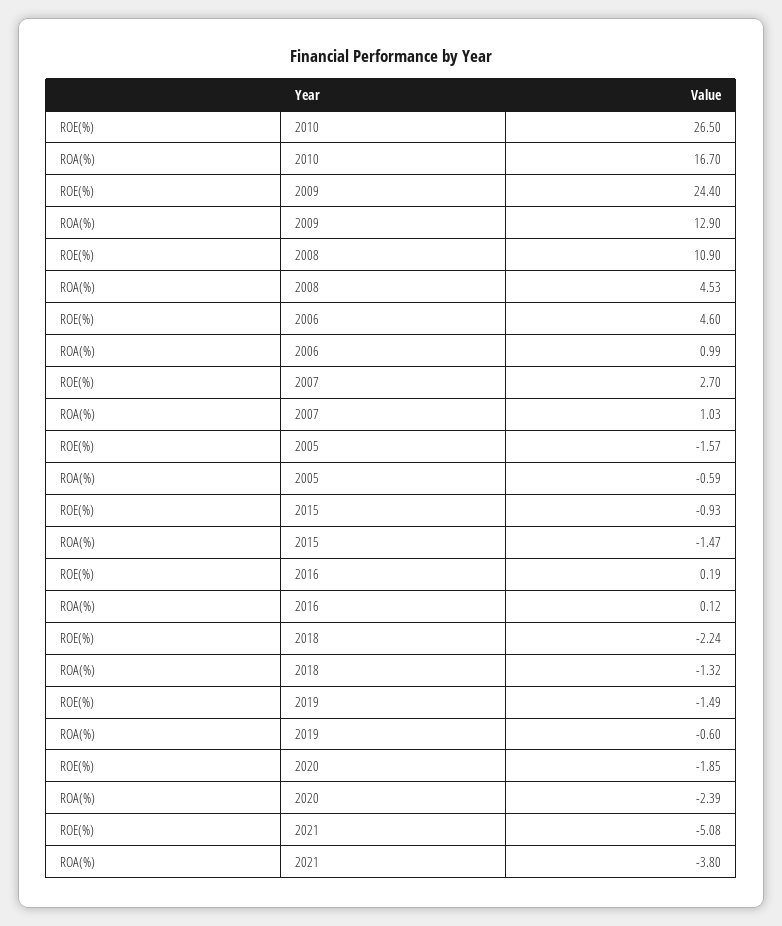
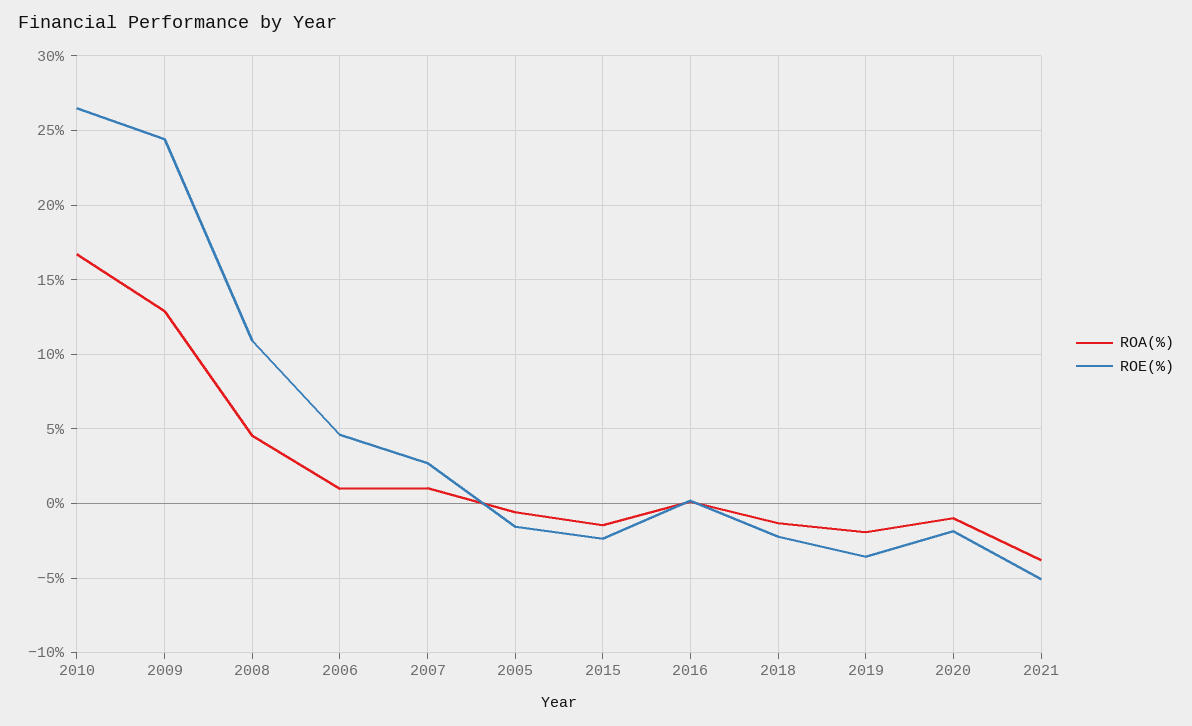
ROE(%), 2015: -0.93 -> -2.5
ROE(%), 2019: -1.49 -> -3.5
ROA(%), 2019: -0.6 -> -2
ROA(%), 2020: -2.39 -> -1

